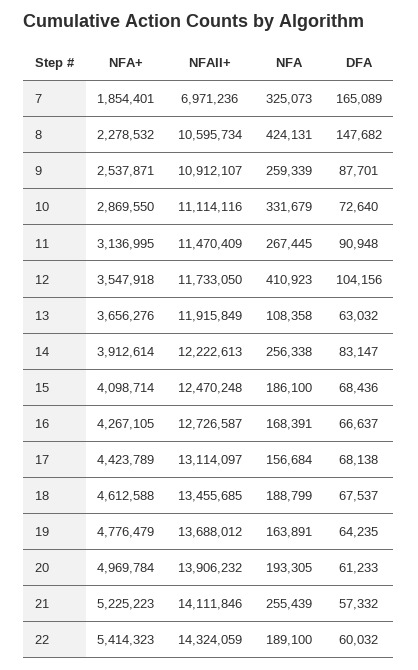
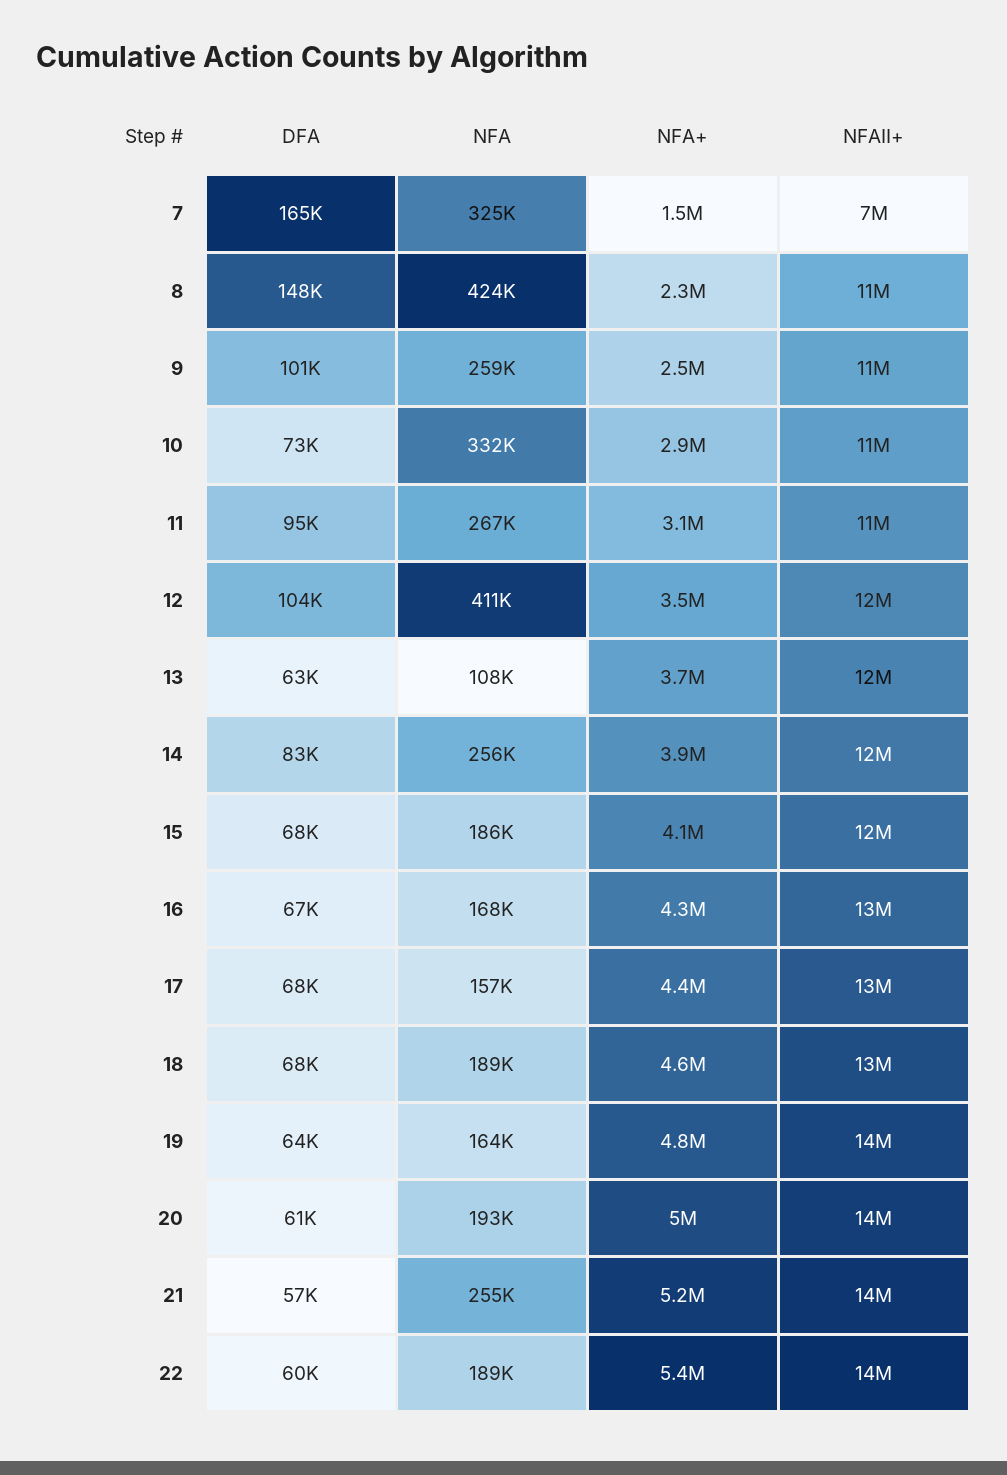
NFA+, 7: 1854401 -> 1500000
DFA, 9: 87701 -> 101000
DFA, 11: 90948 -> 95000

